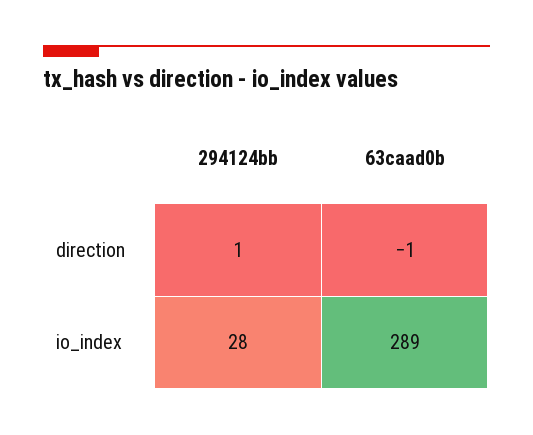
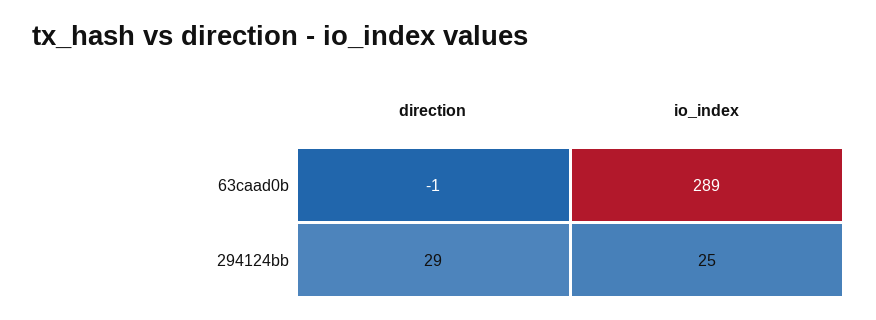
294124bb, direction: 1 -> 29
294124bb, io_index: 28 -> 25

